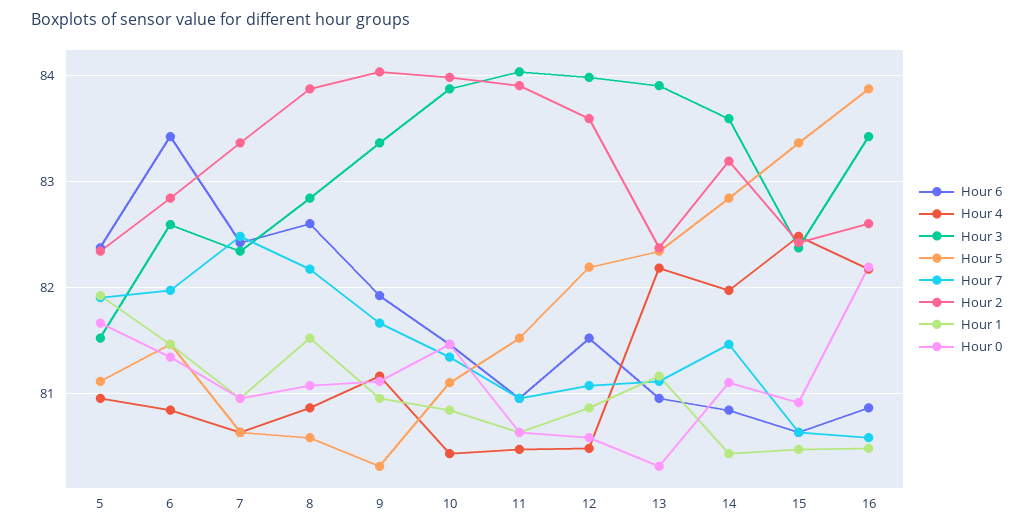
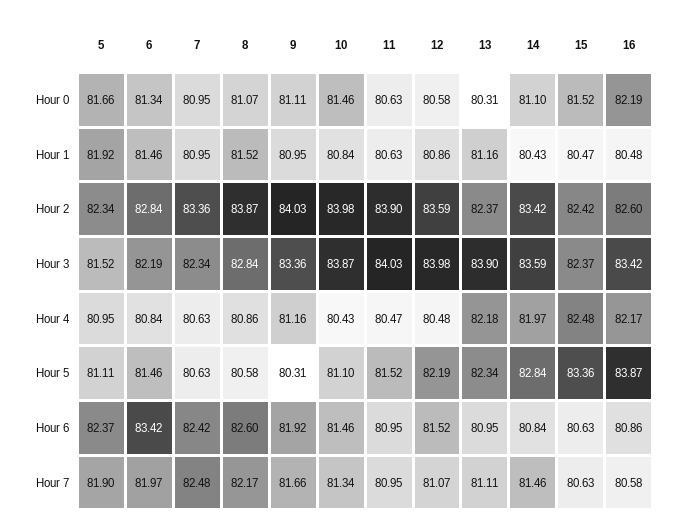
Hour 3, 6: 82.6 -> 82.19
Hour 2, 14: 83.2 -> 83.42
Hour 0, 15: 80.9 -> 81.52

